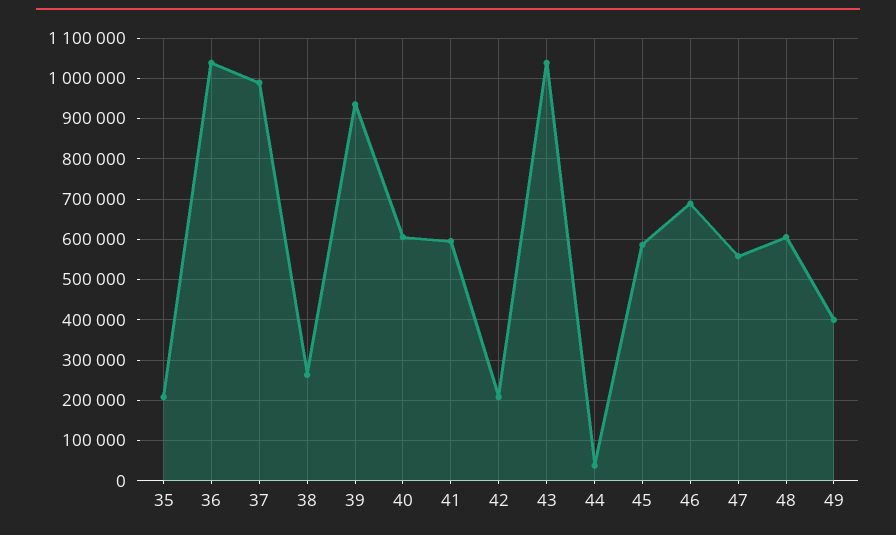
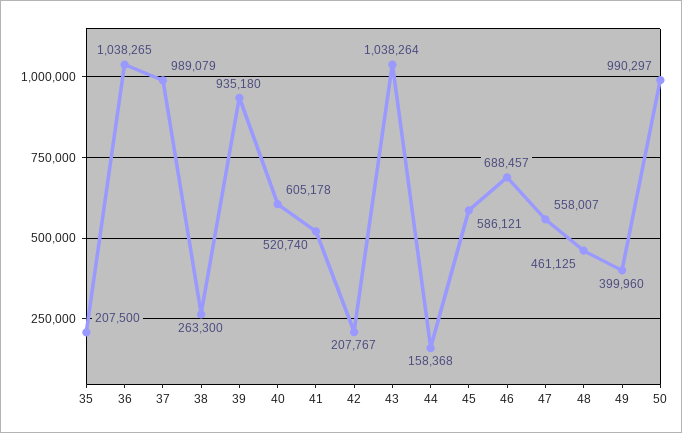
41: 600000 -> 520740
44: 40000 -> 158368
48: 600000 -> 461125
50: none -> 990297

